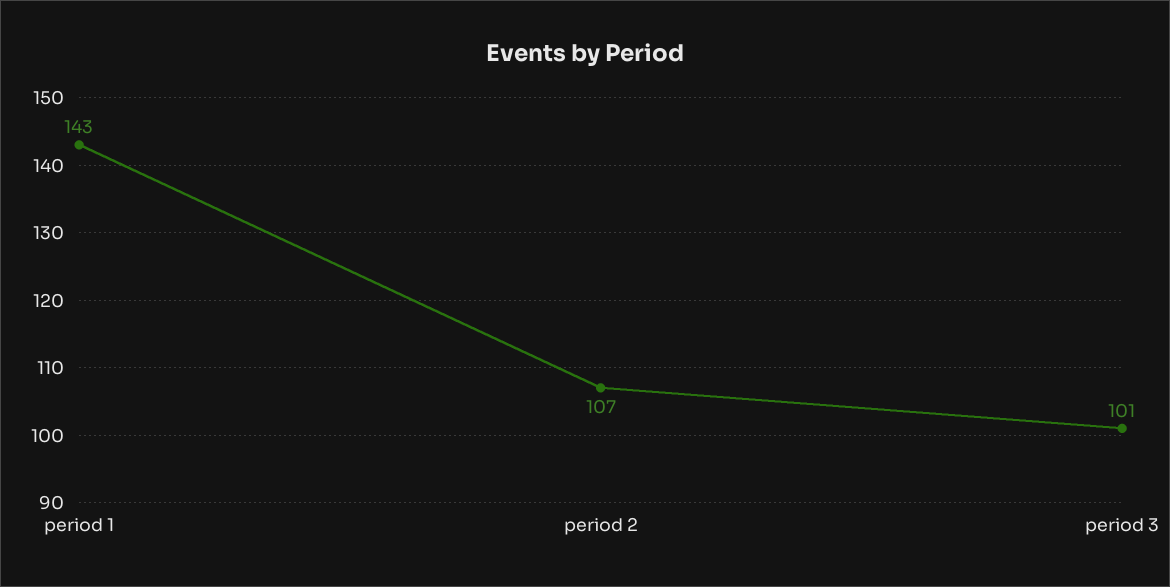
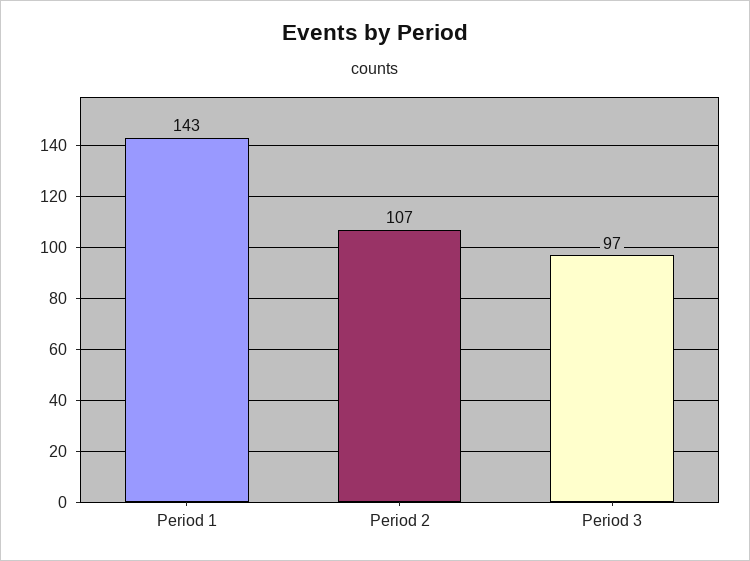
period 3: 101 -> 97

